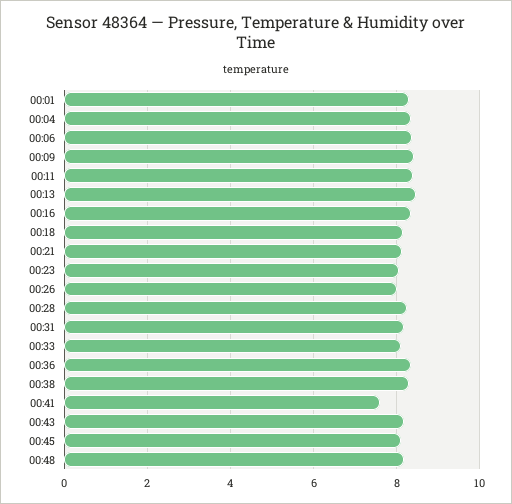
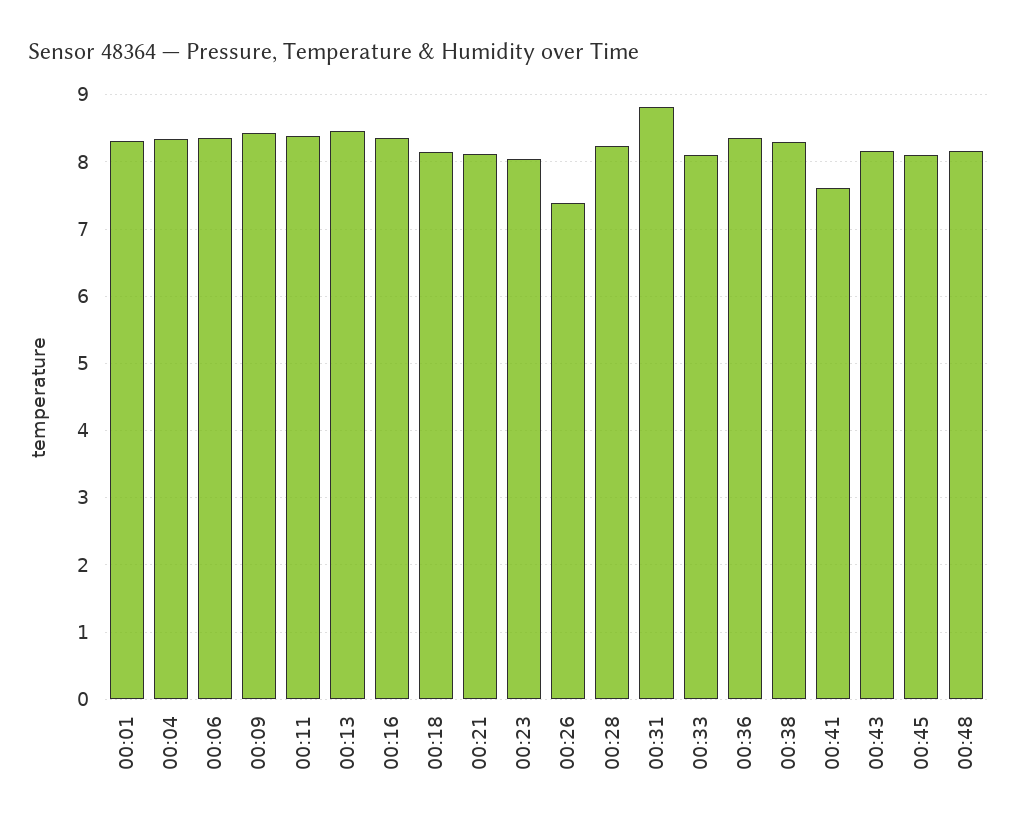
00:26: 8 -> 7.4
00:31: 8.2 -> 8.8

